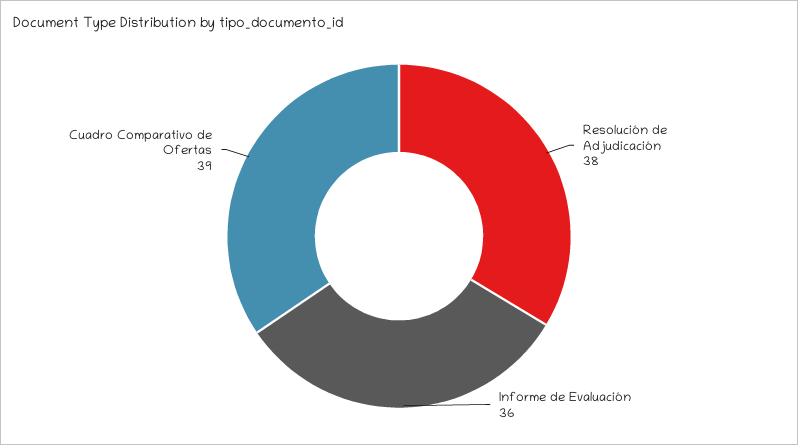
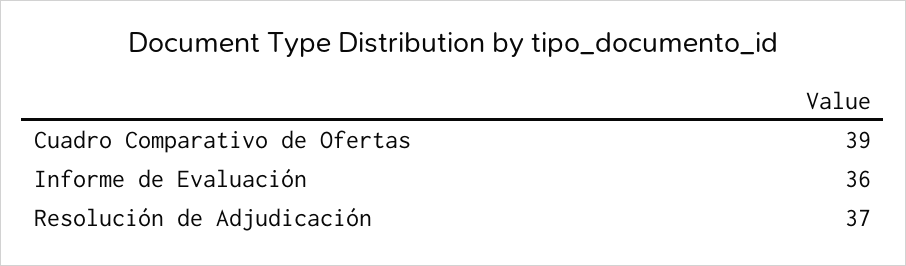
Resolución de Adjudicación: 38 -> 37

